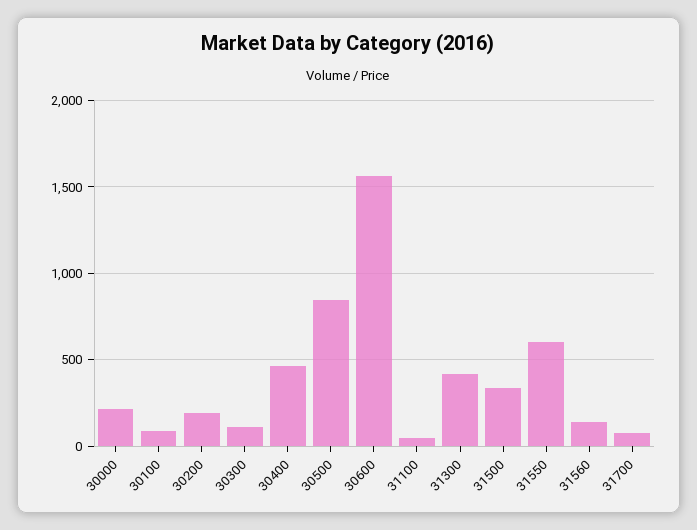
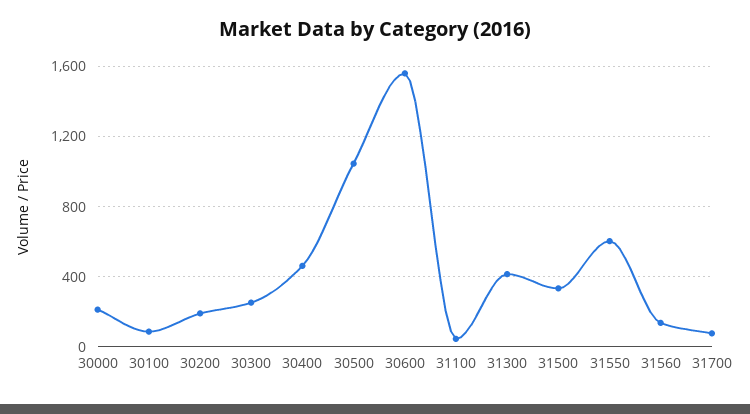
30300: 100 -> 250
30500: 850 -> 1050

